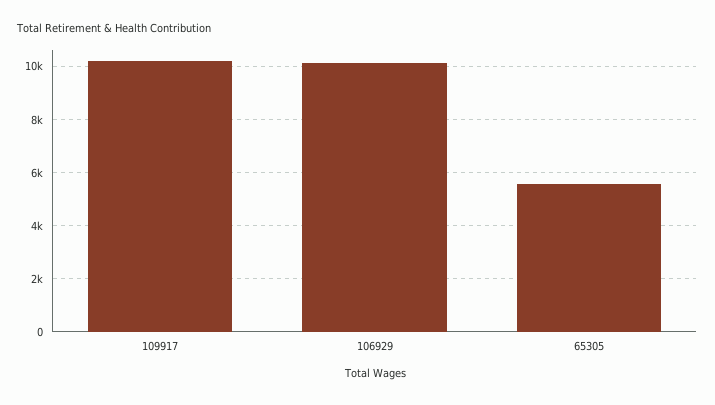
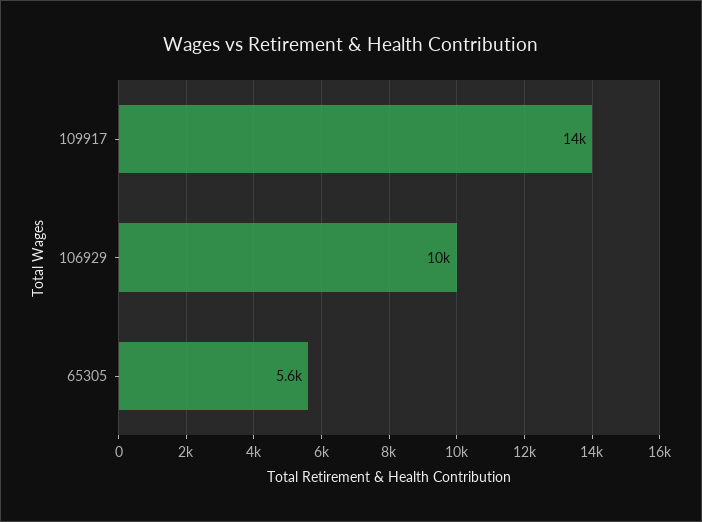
109917: 10250 -> 14000

